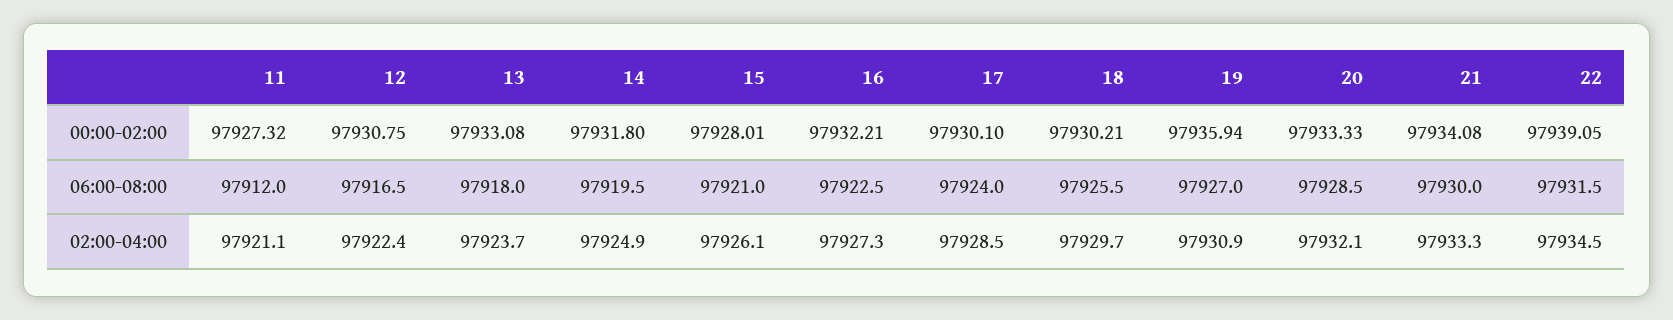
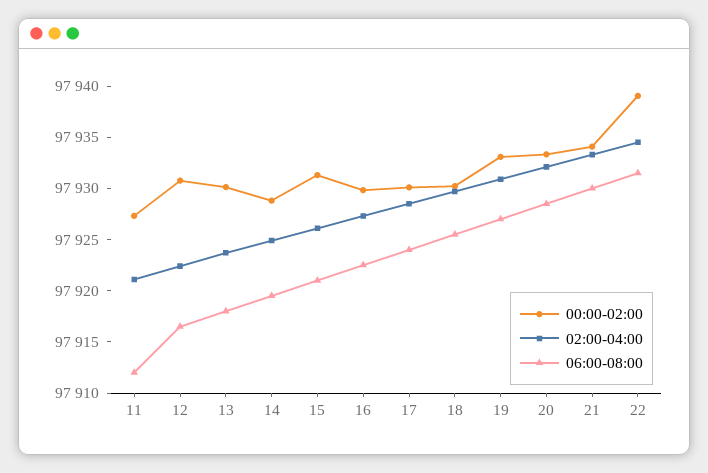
00:00-02:00, 13: 97933.08 -> 97930
00:00-02:00, 14: 97931.8 -> 97929
00:00-02:00, 15: 97928.01 -> 97931
00:00-02:00, 16: 97932.21 -> 97930
00:00-02:00, 19: 97935.94 -> 97933

